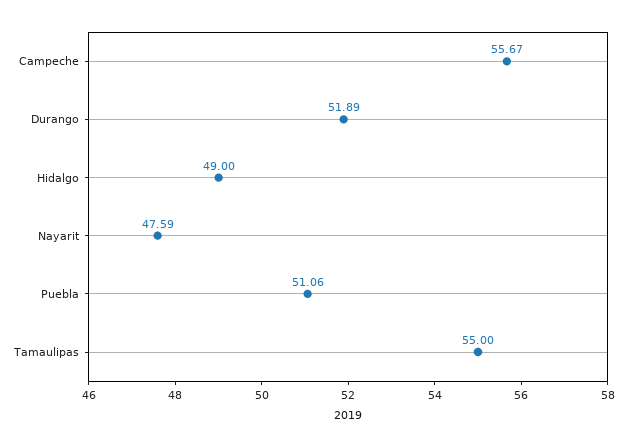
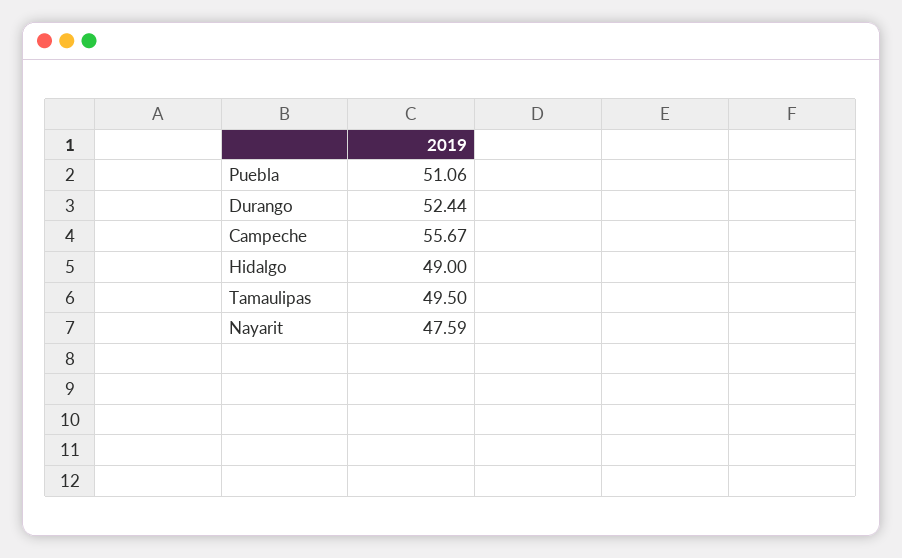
Durango: 51.89 -> 52.44
Tamaulipas: 55 -> 49.5

